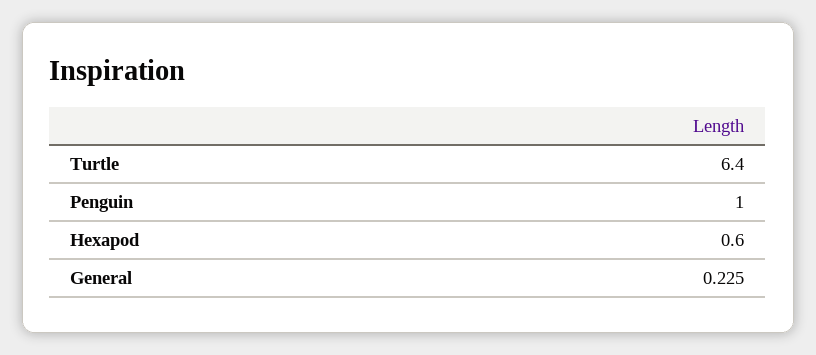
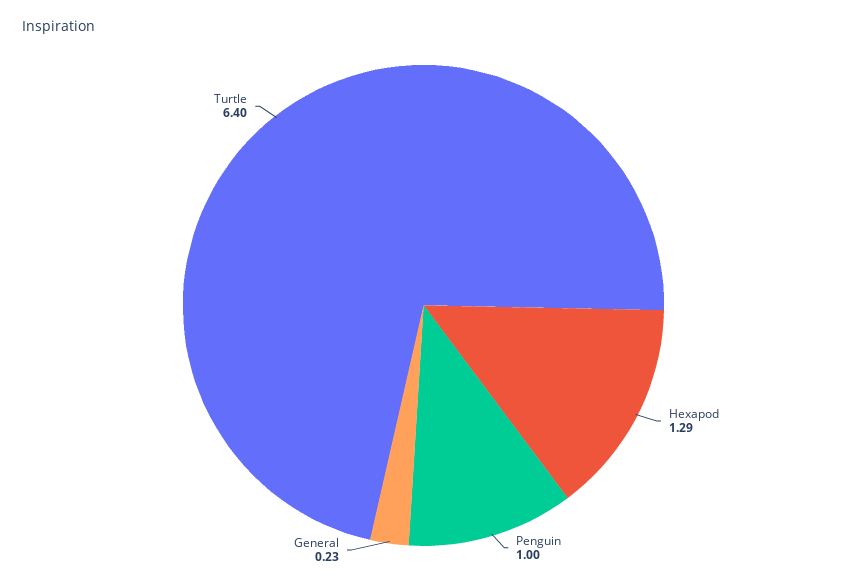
Hexapod: 0.6 -> 1.29

